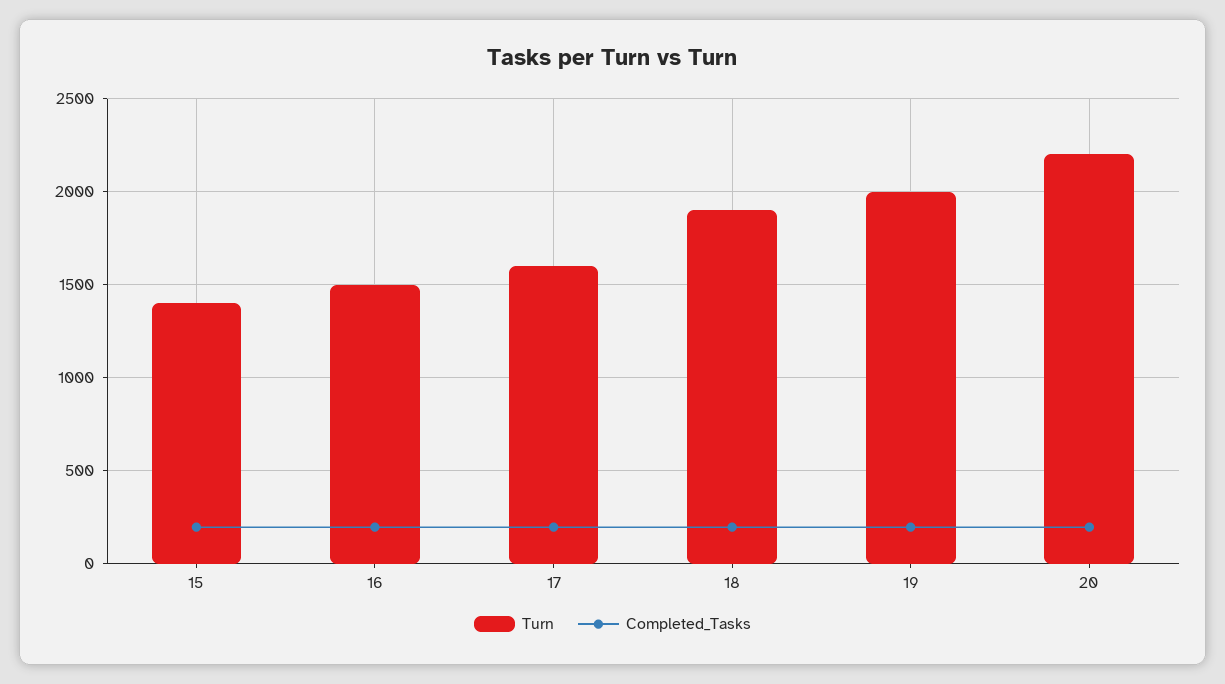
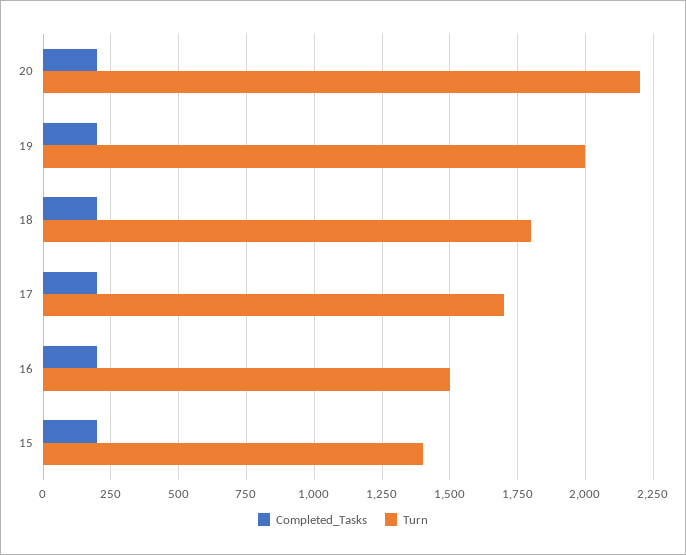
Turn, 17: 1600 -> 1700
Turn, 18: 1900 -> 1800

